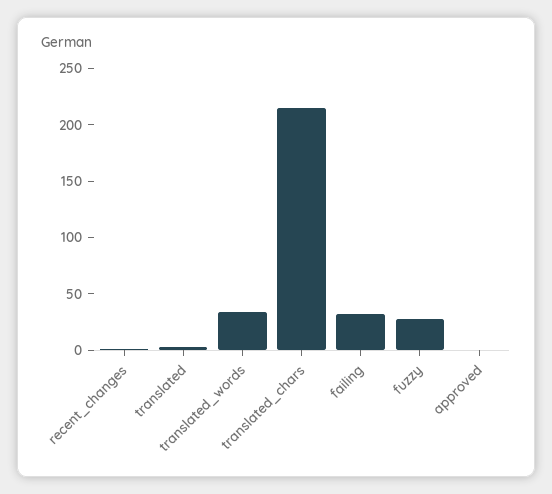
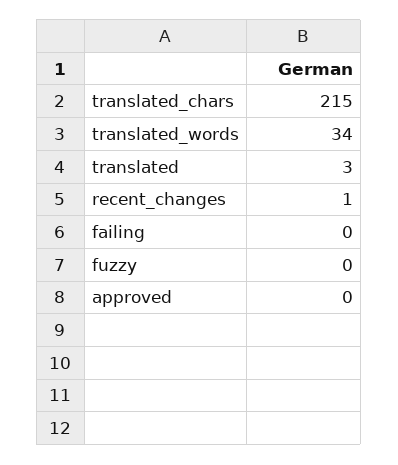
failing: 30 -> 0
fuzzy: 30 -> 0

